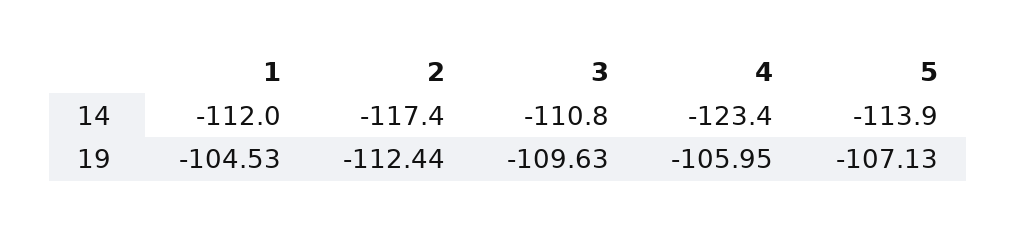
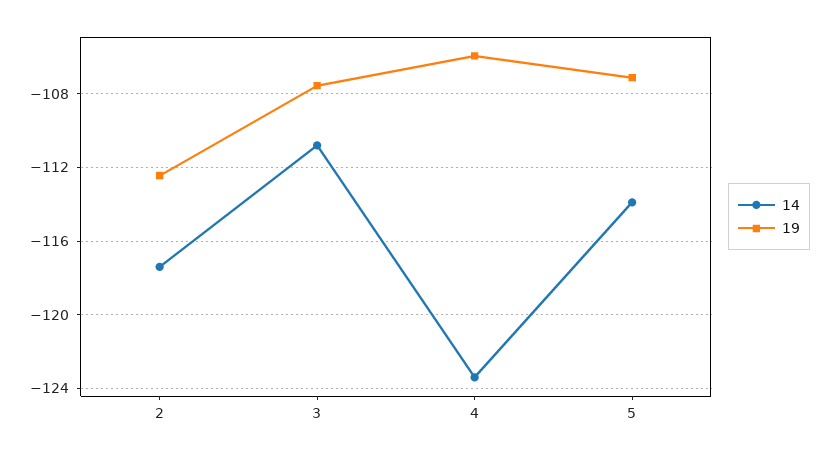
14, 1: -112 -> none
19, 1: -104.53 -> none
19, 3: -109.63 -> -107.5

